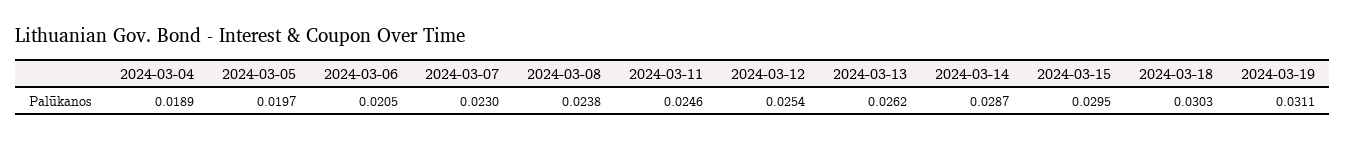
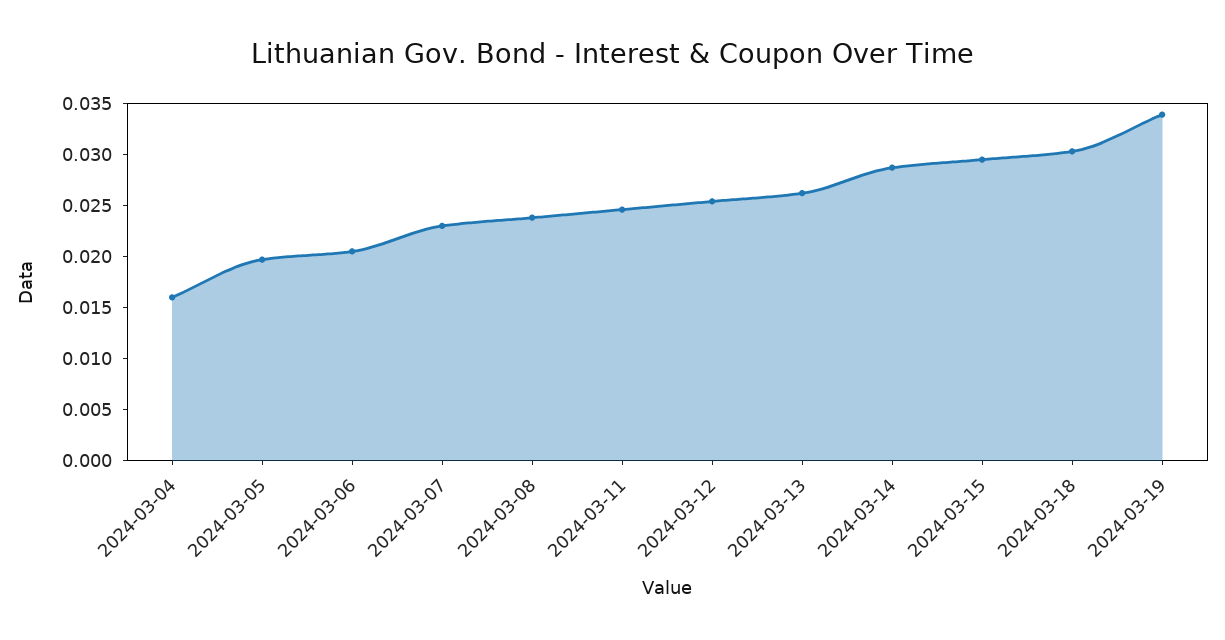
2024-03-04: 0.0189 -> 0.016
2024-03-19: 0.0311 -> 0.034

